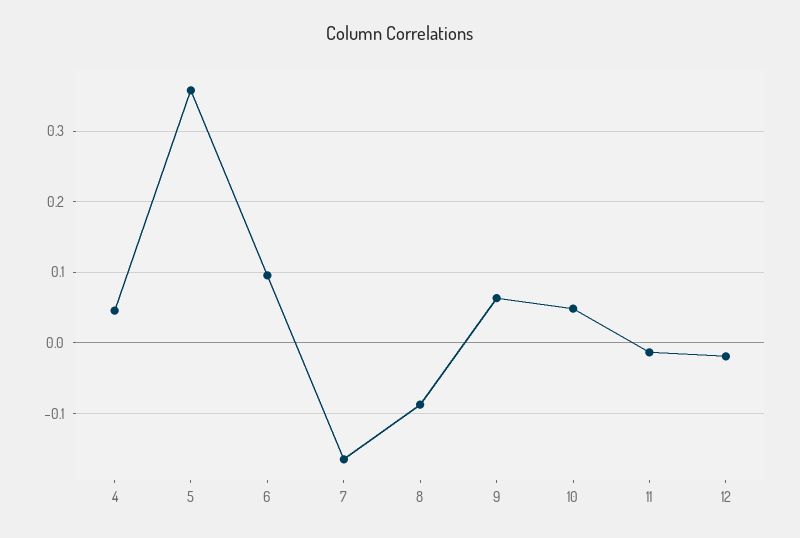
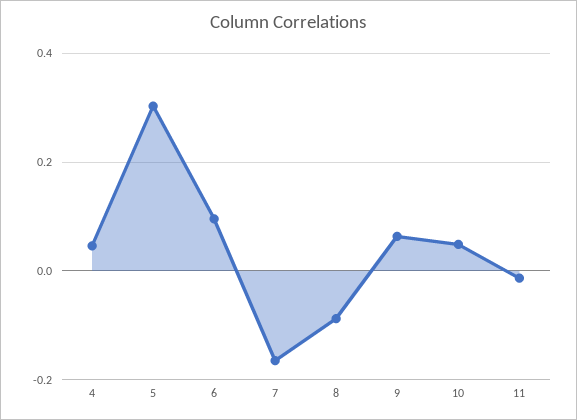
5: 0.36 -> 0.3
12: -0.02 -> none

